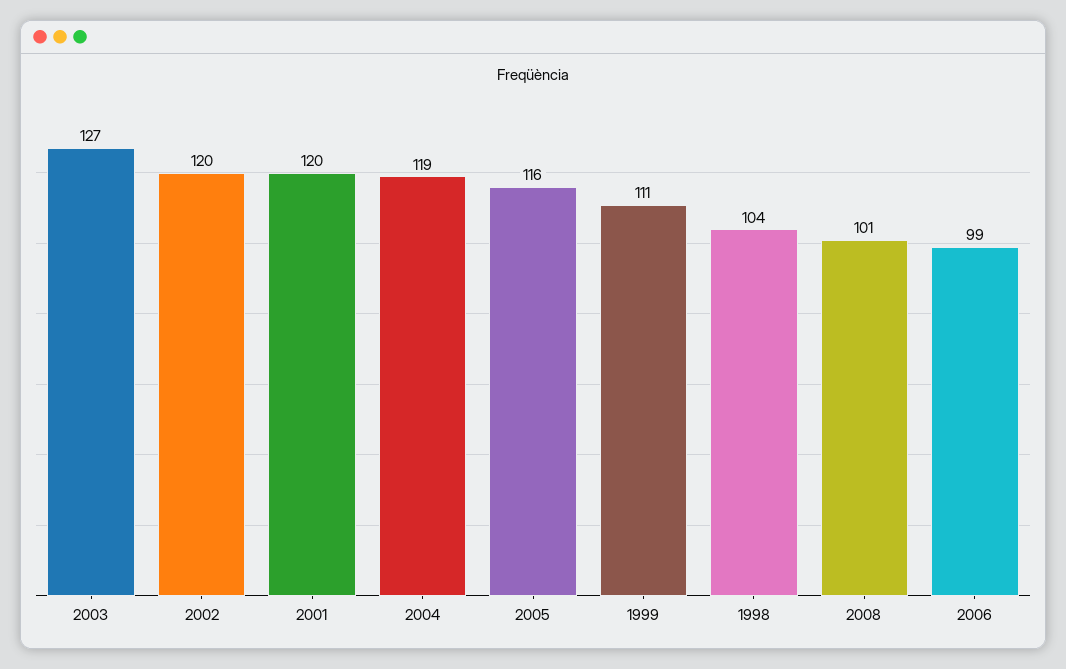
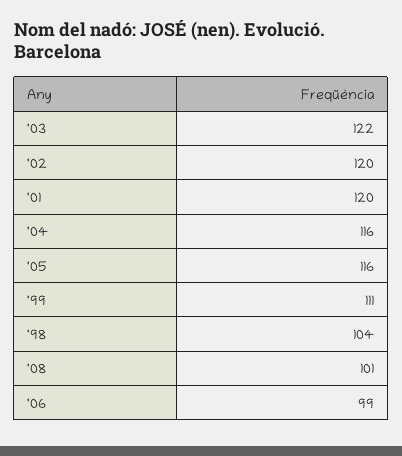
2003: 127 -> 122
2004: 119 -> 116

